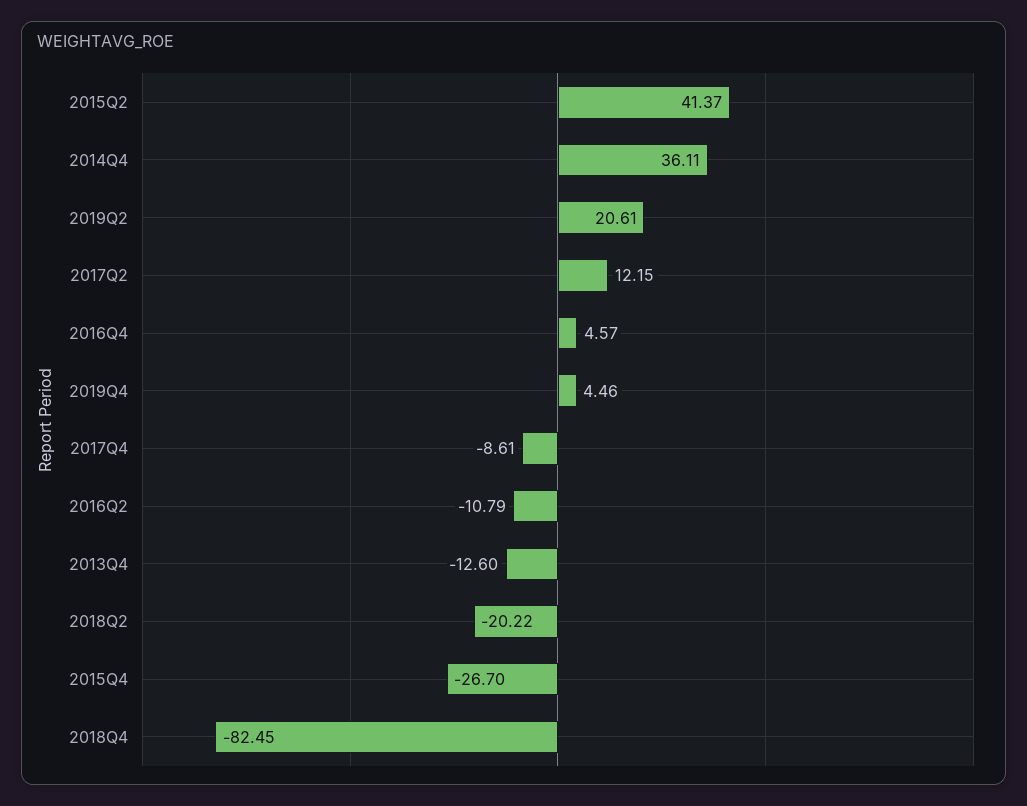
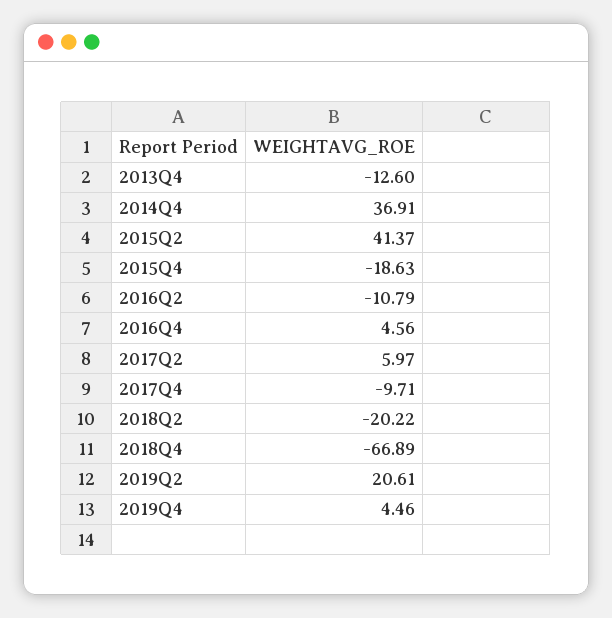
2014Q4: 36.11 -> 36.91
2017Q2: 12.15 -> 5.97
2016Q4: 4.57 -> 4.56
2017Q4: -8.61 -> -9.71
2015Q4: -26.7 -> -18.63
2018Q4: -82.45 -> -66.89

